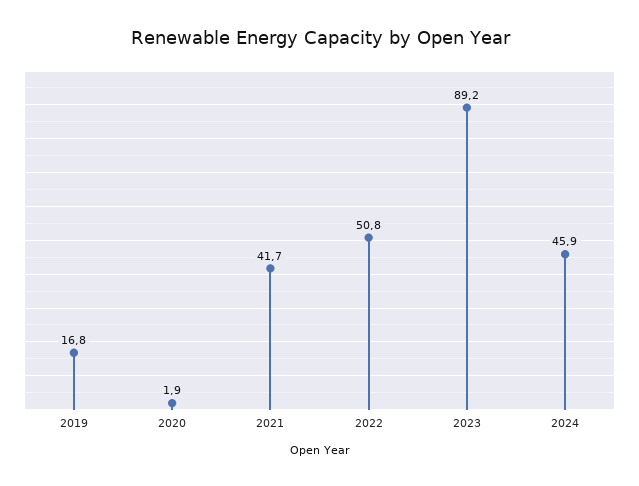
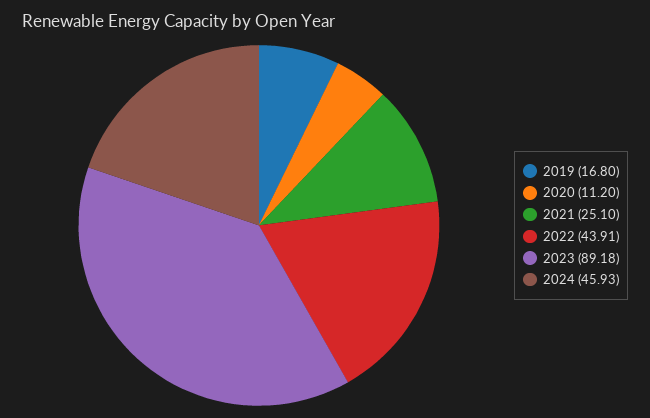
2020: 1.9 -> 11.2
2021: 41.7 -> 25.1
2022: 50.8 -> 43.91

